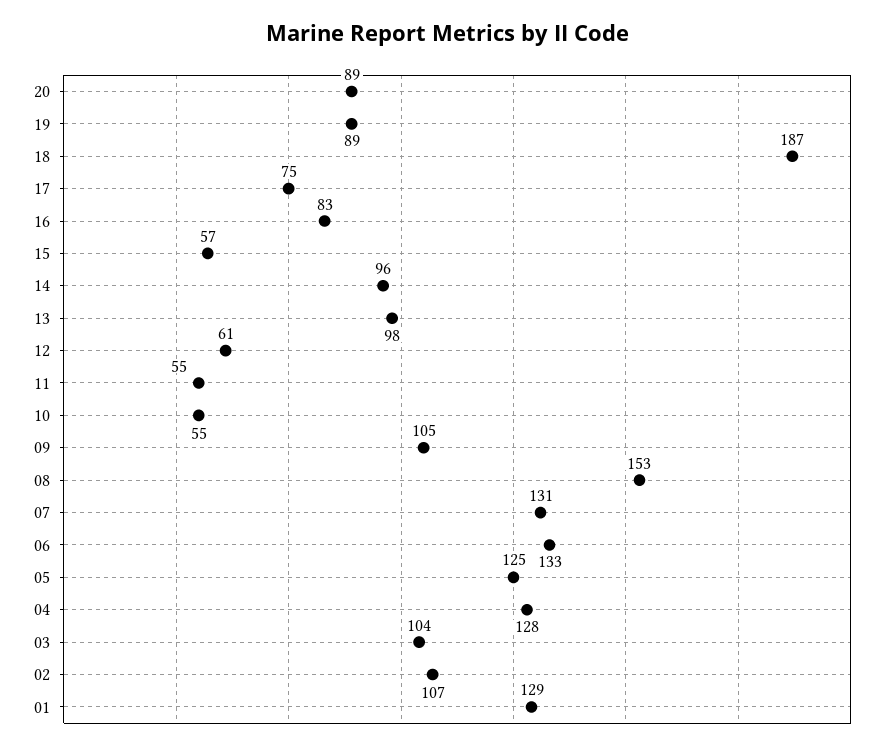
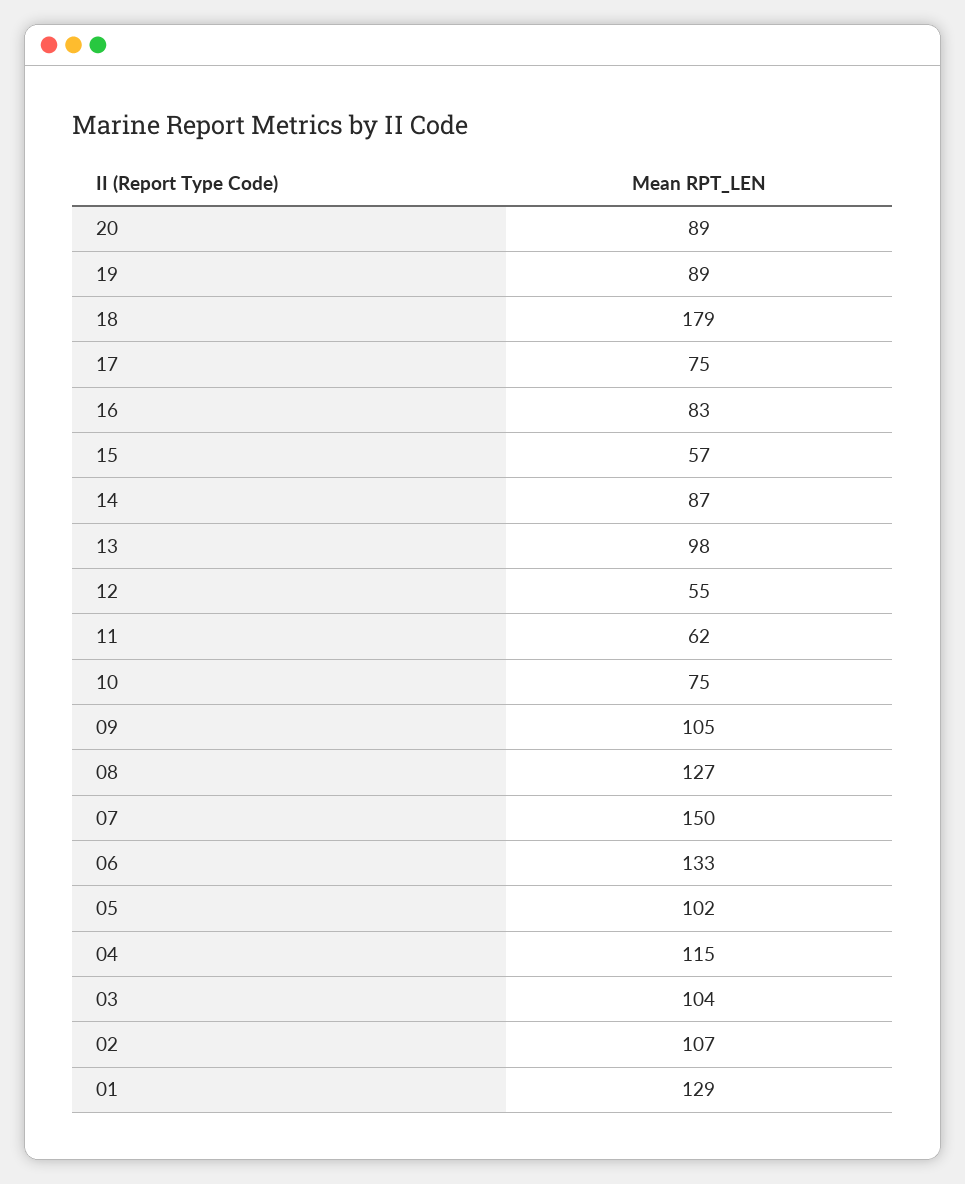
18: 187 -> 179
14: 96 -> 87
12: 61 -> 55
11: 55 -> 62
10: 55 -> 75
08: 153 -> 127
07: 131 -> 150
05: 125 -> 102
04: 128 -> 115

